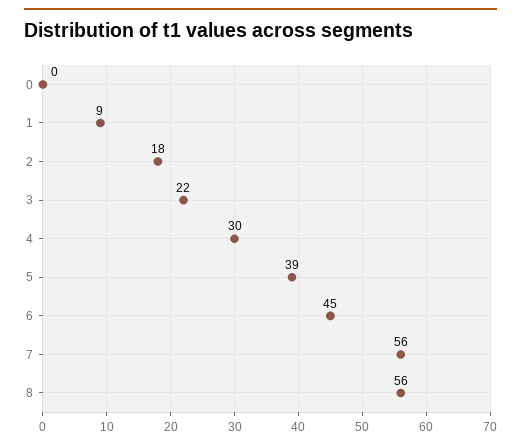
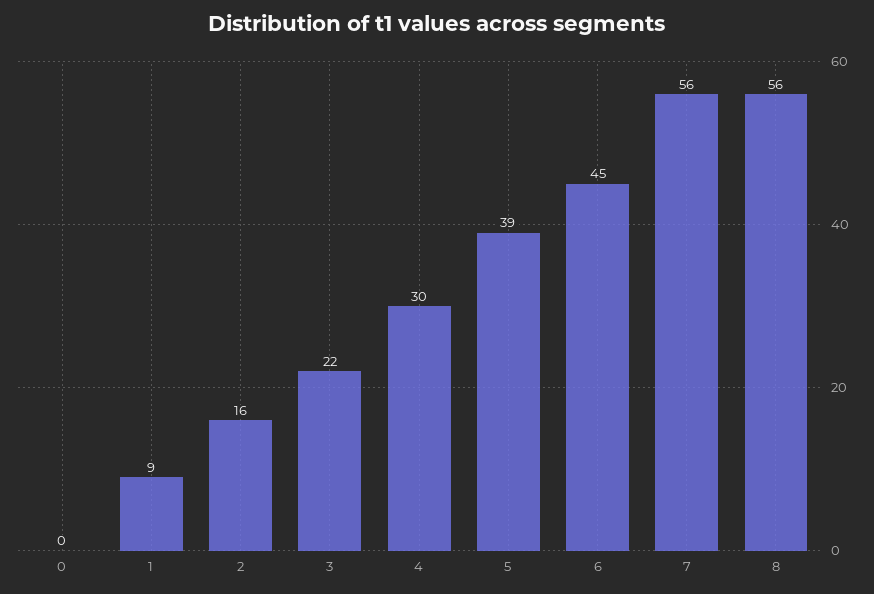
2: 18 -> 16

